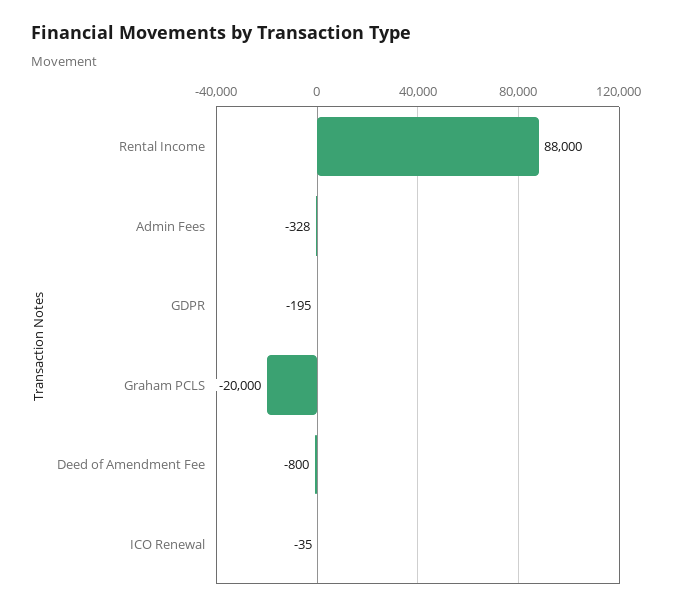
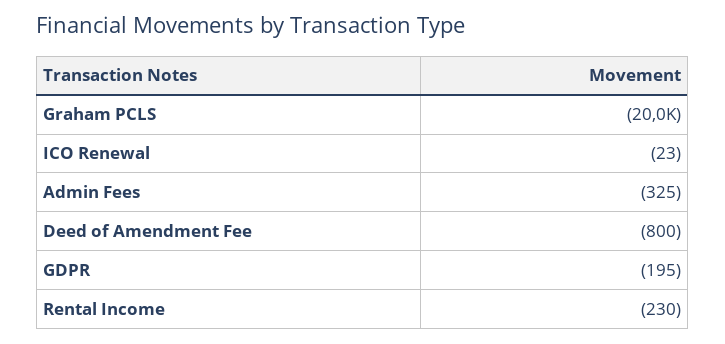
Rental Income: 88000 -> -230
Admin Fees: -328 -> -325
ICO Renewal: -35 -> -23

